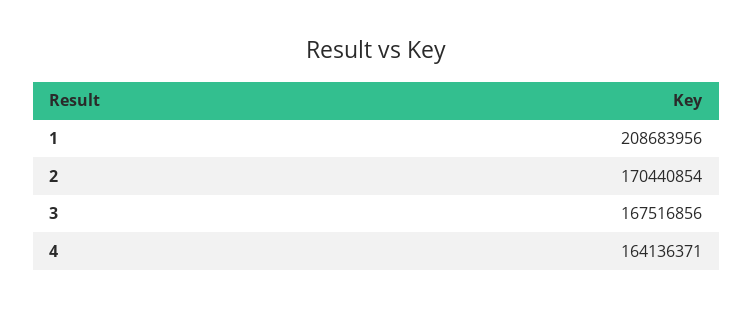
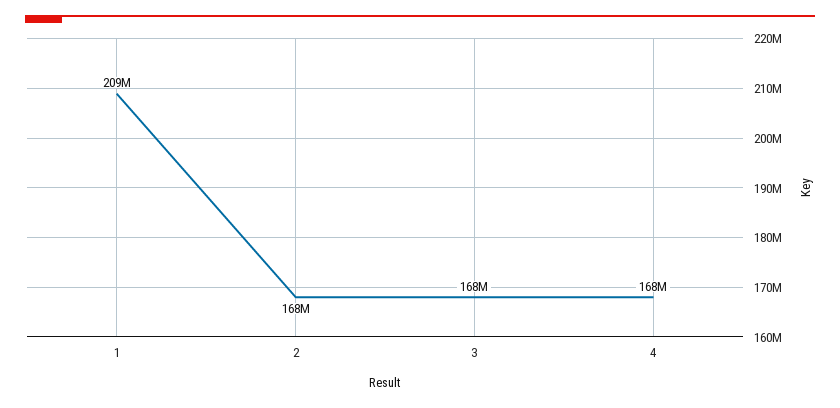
2: 170440854 -> 168000000
4: 164136371 -> 168000000

